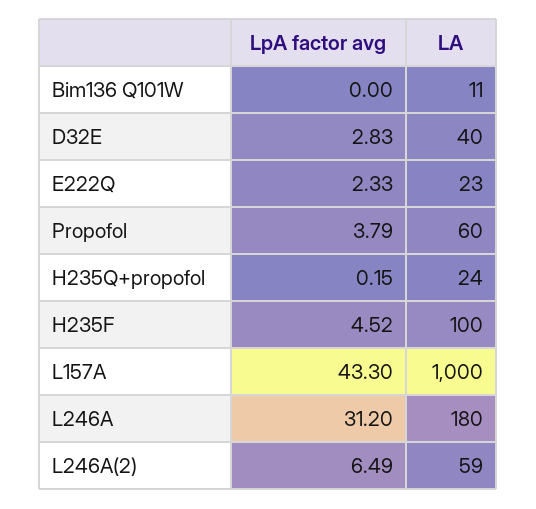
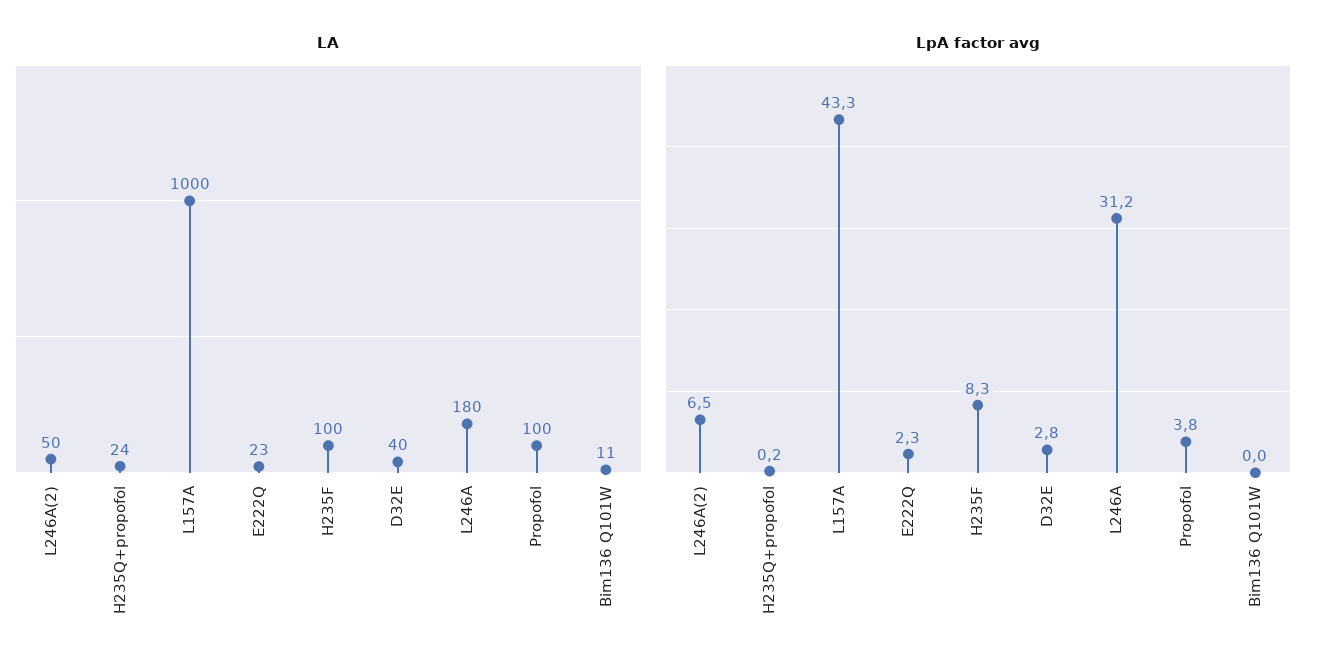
LA, Propofol: 60 -> 100
LpA factor avg, H235F: 4.52 -> 8.3
LA, L246A(2): 59 -> 50

